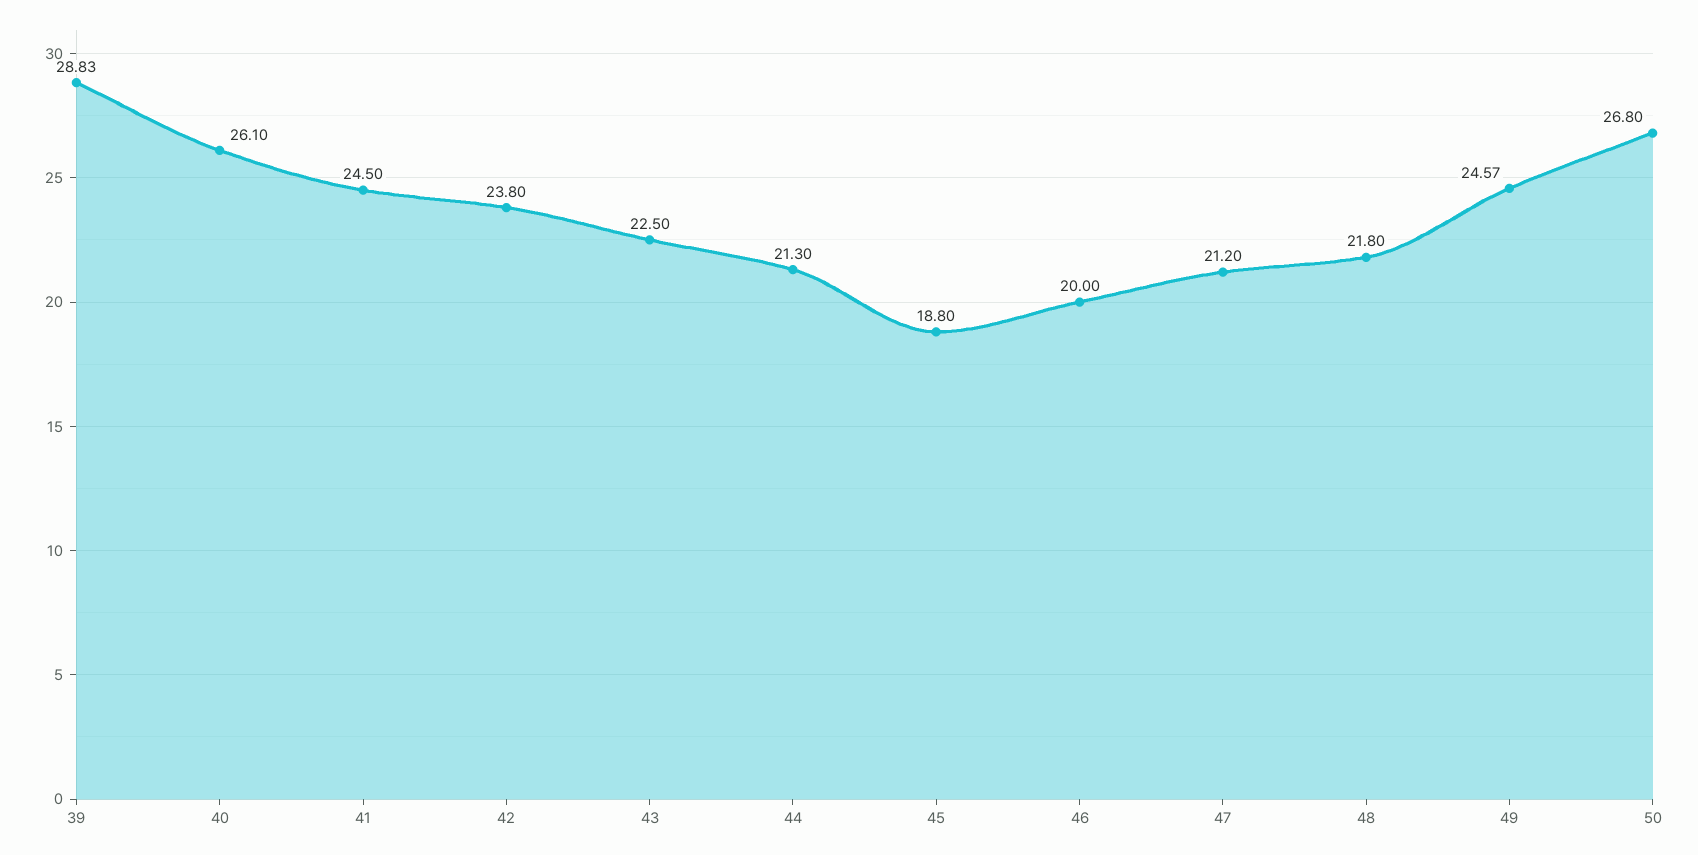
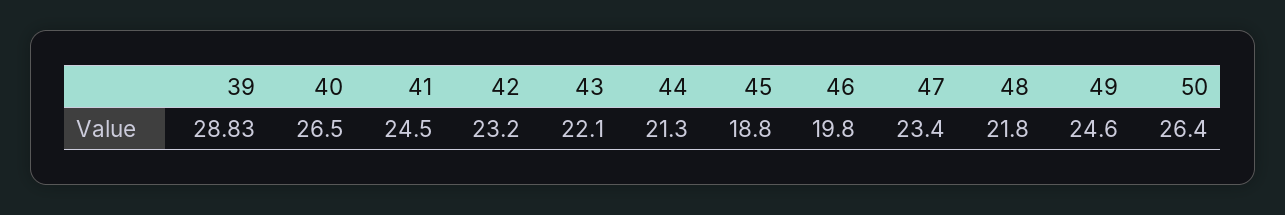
40: 26.1 -> 26.5
42: 23.8 -> 23.2
43: 22.5 -> 22.1
46: 20 -> 19.8
47: 21.2 -> 23.4
49: 24.57 -> 24.6
50: 26.8 -> 26.4

